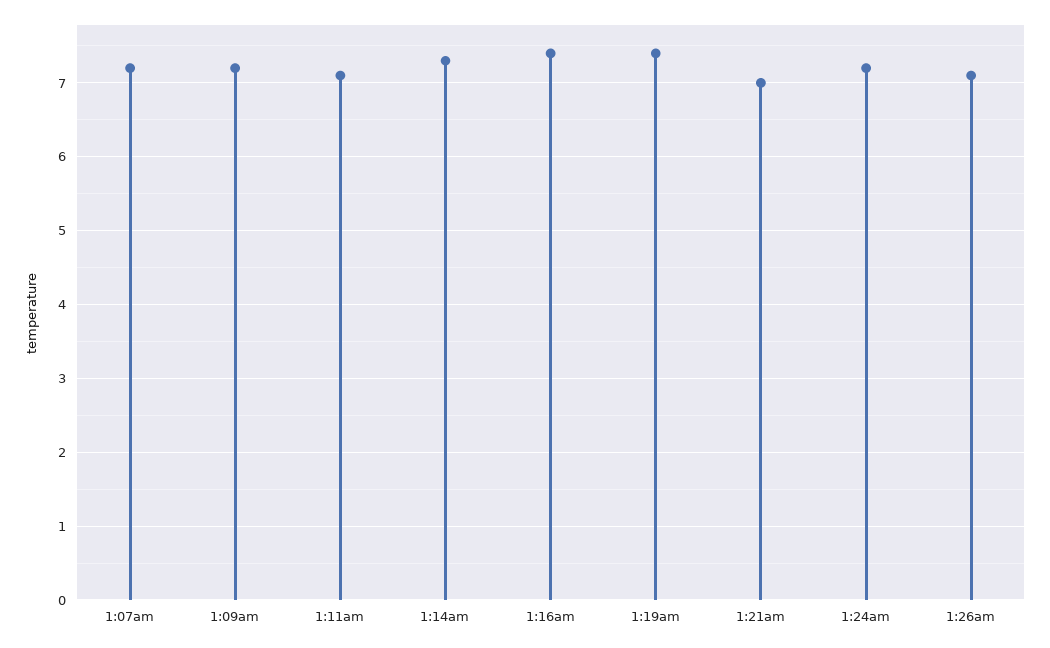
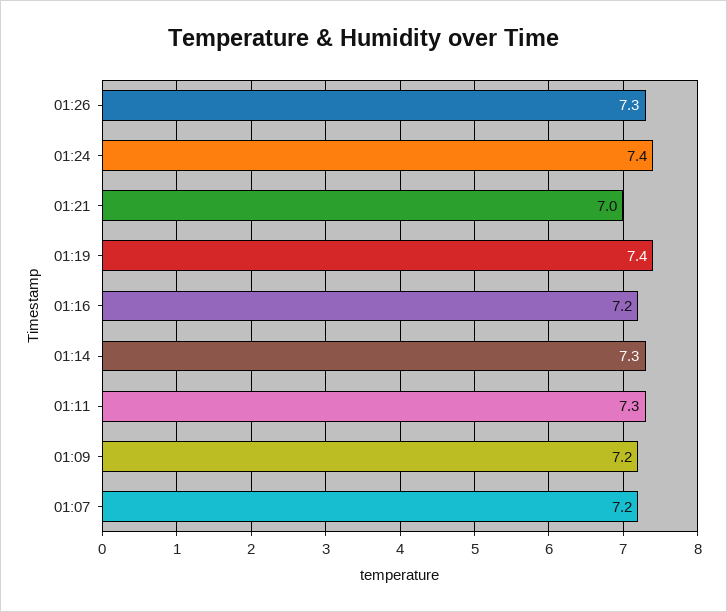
1:11am: 7.1 -> 7.3
1:16am: 7.4 -> 7.2
1:24am: 7.2 -> 7.4
1:26am: 7.1 -> 7.3

